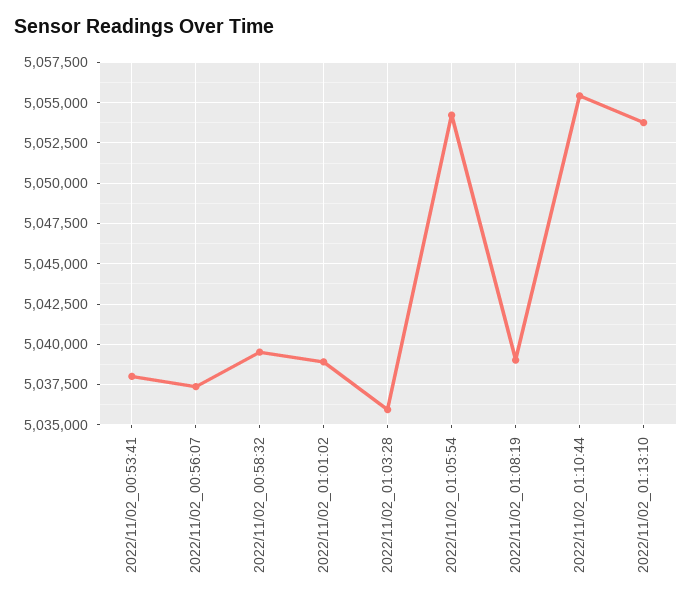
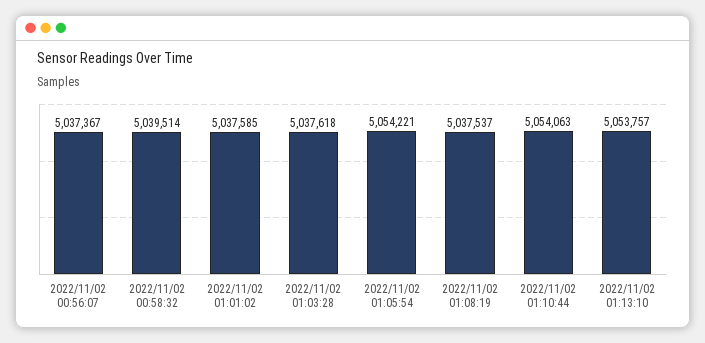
2022/11/02_00:53:41: 5038000 -> none
2022/11/02_01:01:02: 5039000 -> 5037585
2022/11/02_01:03:28: 5036000 -> 5037618
2022/11/02_01:08:19: 5039000 -> 5037537
2022/11/02_01:10:44: 5055500 -> 5054063

